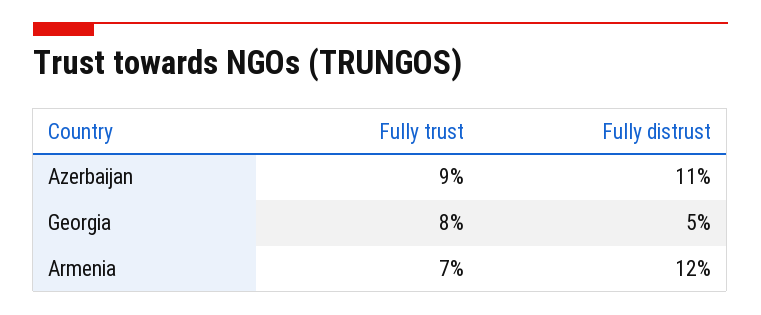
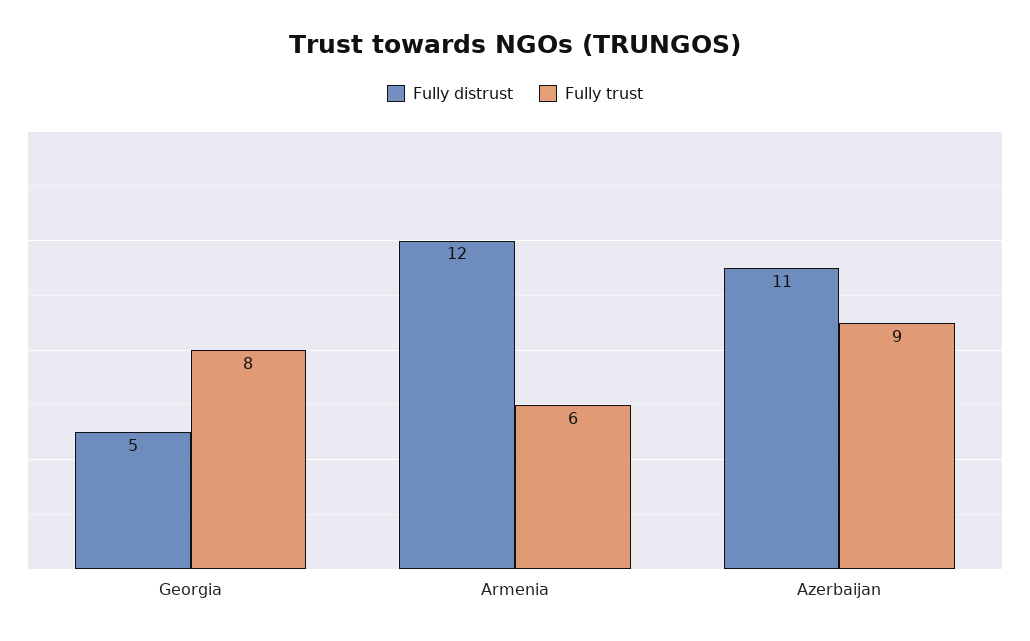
Fully trust, Armenia: 7 -> 6

